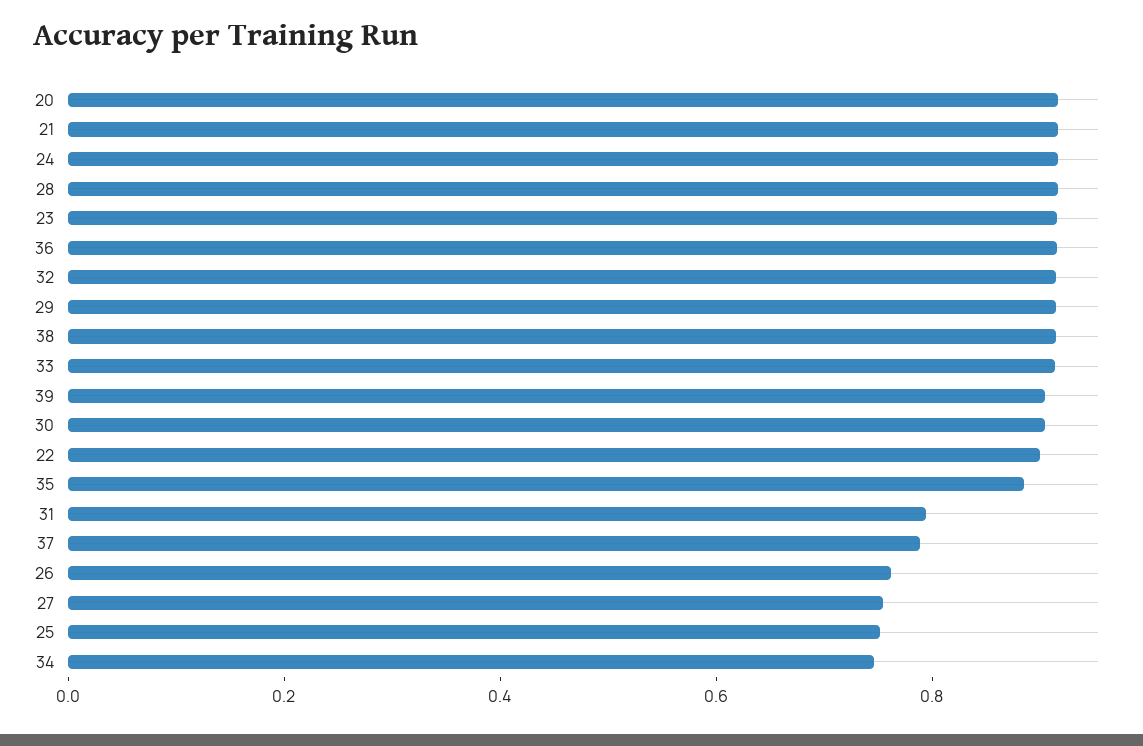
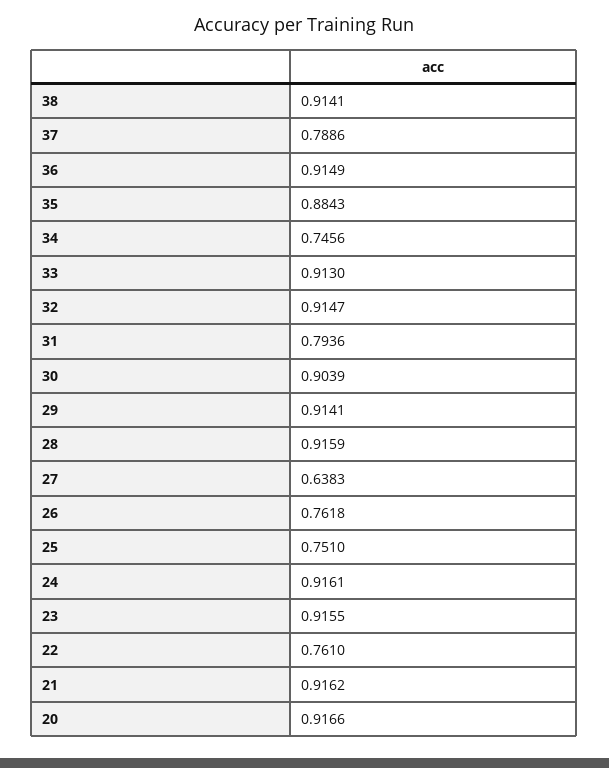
39: 0.9 -> none
22: 0.9 -> 0.761
27: 0.75 -> 0.6383

